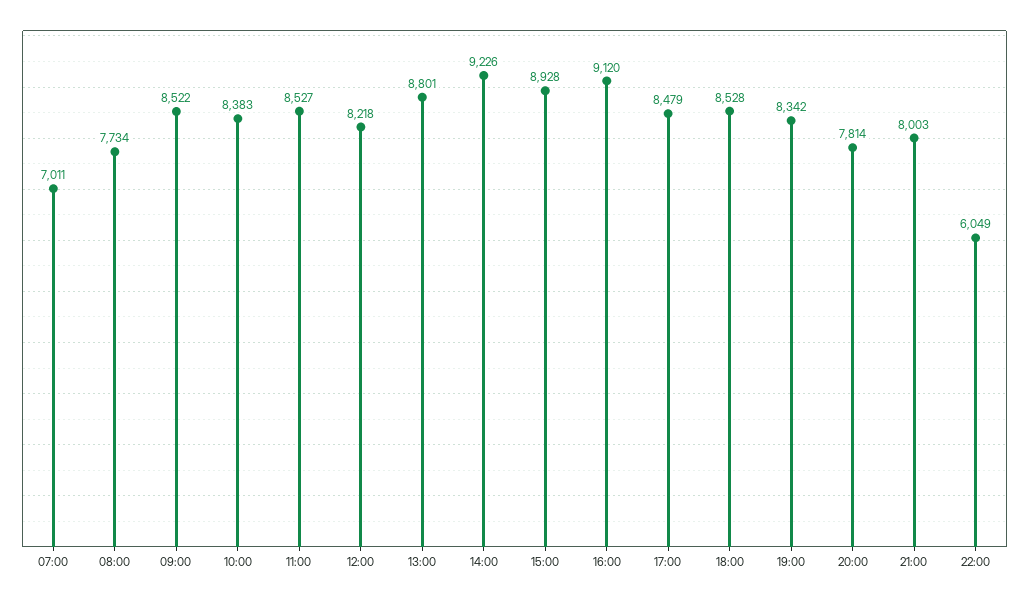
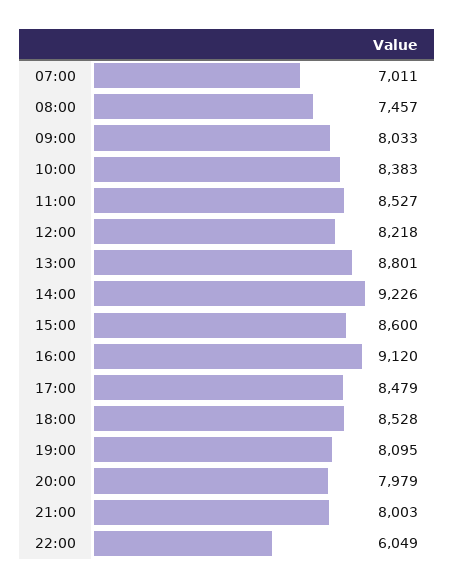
08:00: 7734 -> 7457
09:00: 8522 -> 8033
15:00: 8928 -> 8600
19:00: 8342 -> 8095
20:00: 7814 -> 7979

